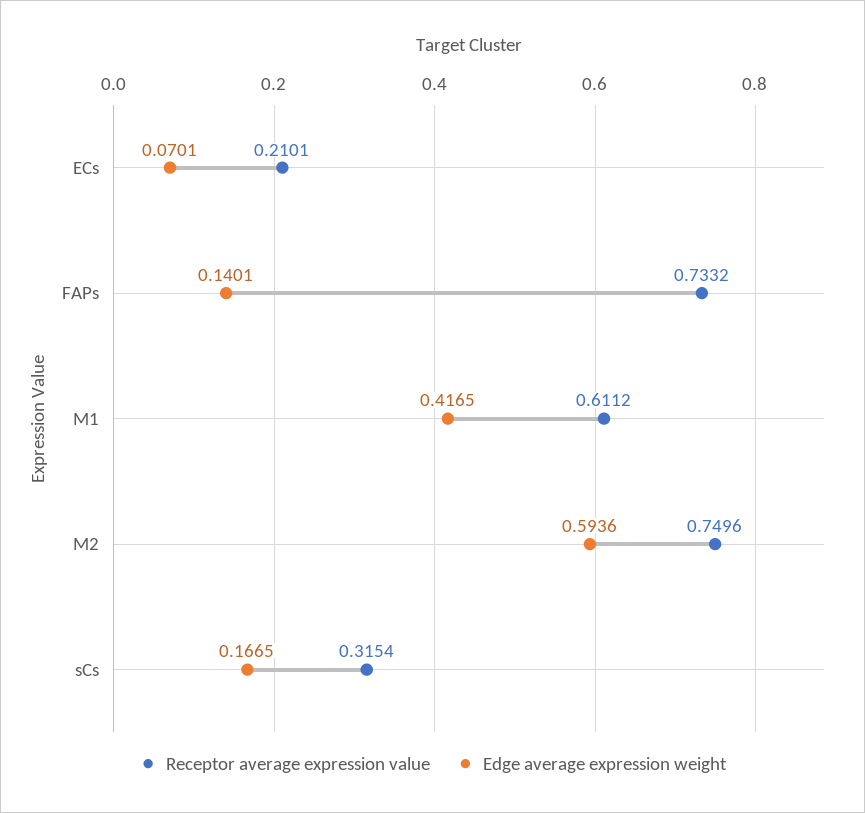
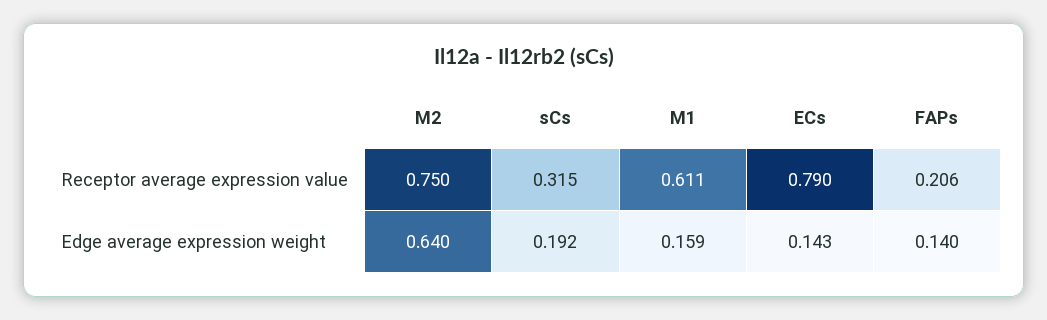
Receptor average expression value, ECs: 0.2101 -> 0.79
Edge average expression weight, ECs: 0.0701 -> 0.143
Receptor average expression value, FAPs: 0.7332 -> 0.206
Edge average expression weight, M1: 0.4165 -> 0.159
Edge average expression weight, M2: 0.5936 -> 0.64
Edge average expression weight, sCs: 0.1665 -> 0.192

